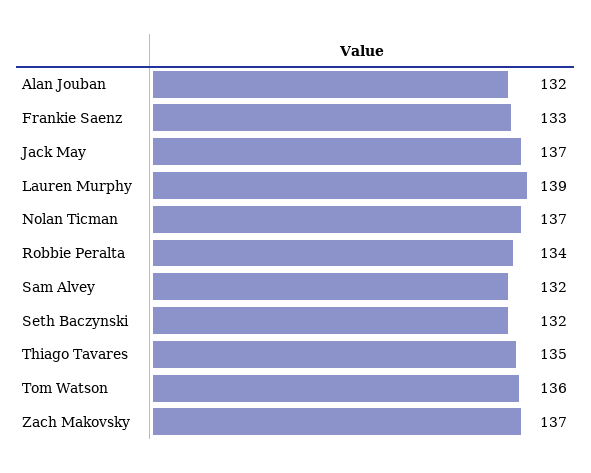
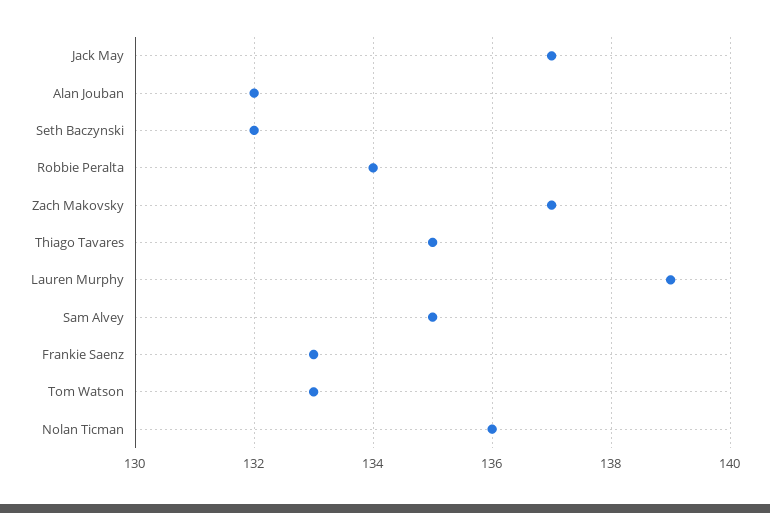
Nolan Ticman: 137 -> 136
Sam Alvey: 132 -> 135
Tom Watson: 136 -> 133

